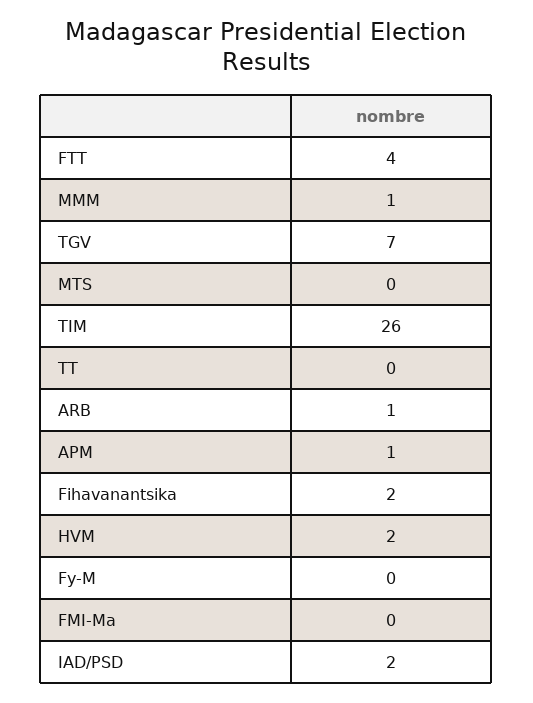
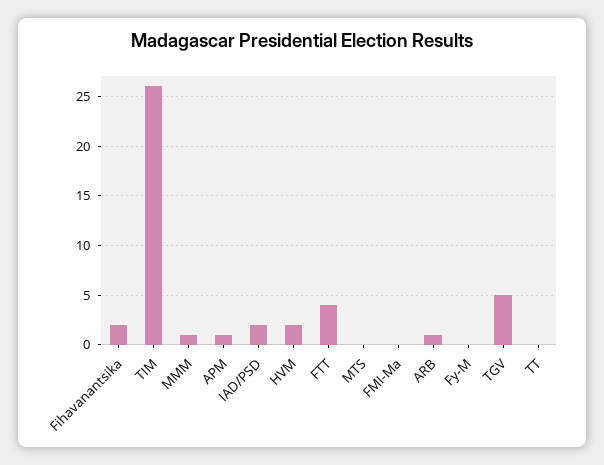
TGV: 7 -> 5

